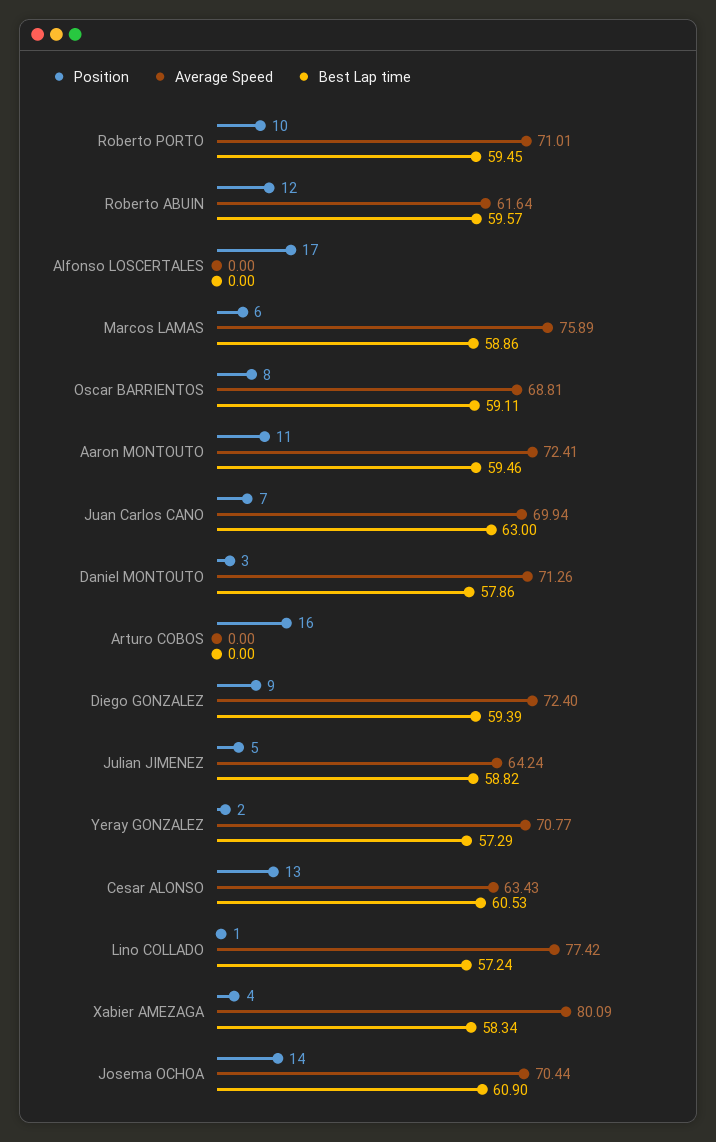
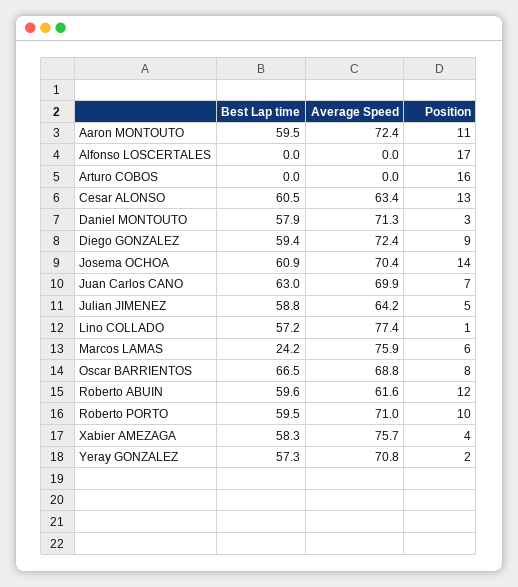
Best Lap time, Marcos LAMAS: 58.86 -> 24.2
Best Lap time, Oscar BARRIENTOS: 59.11 -> 66.5
Average Speed, Xabier AMEZAGA: 80.09 -> 75.7

